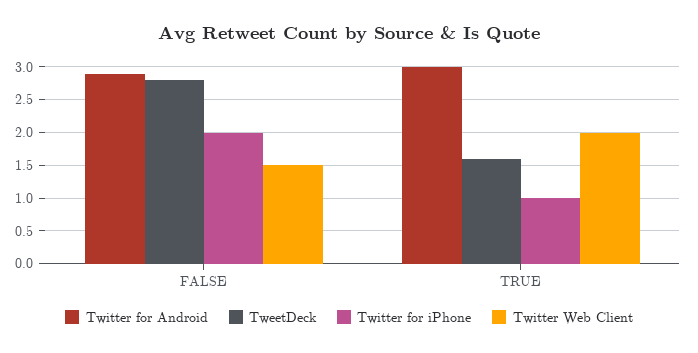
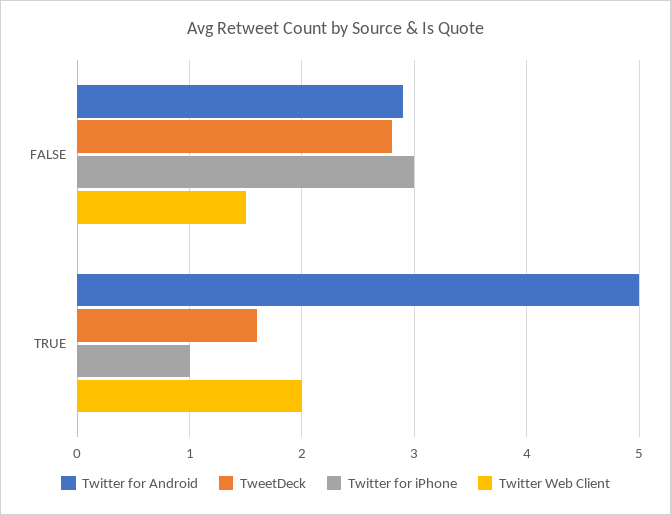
Twitter for iPhone, FALSE: 2 -> 3
Twitter for Android, TRUE: 3 -> 5

